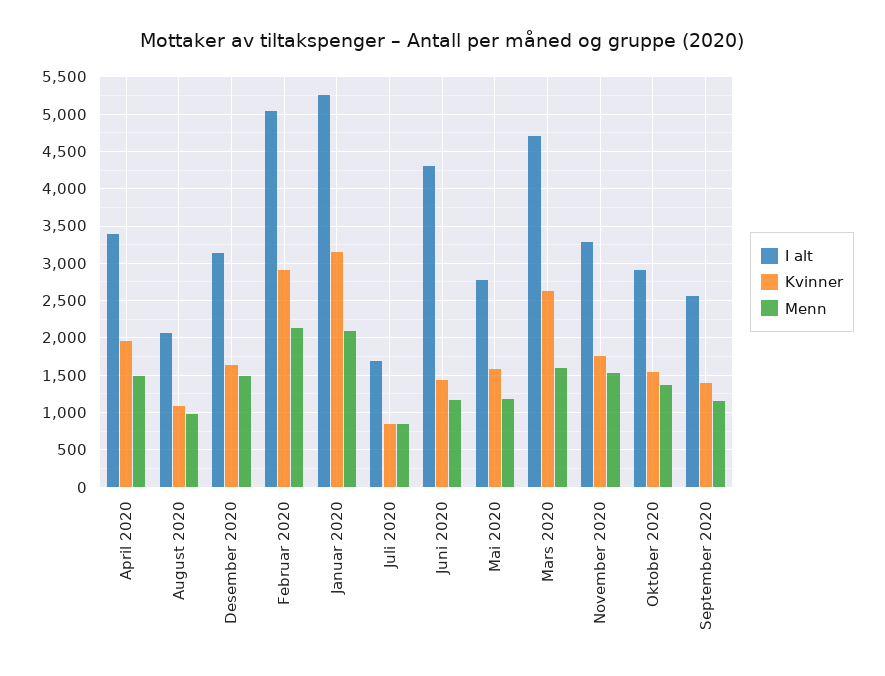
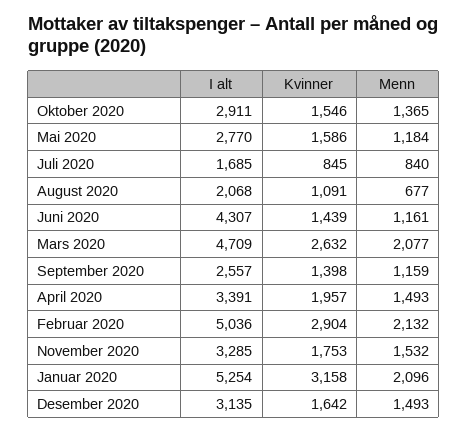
Menn, August 2020: 1000 -> 677
Menn, Mars 2020: 1600 -> 2077

